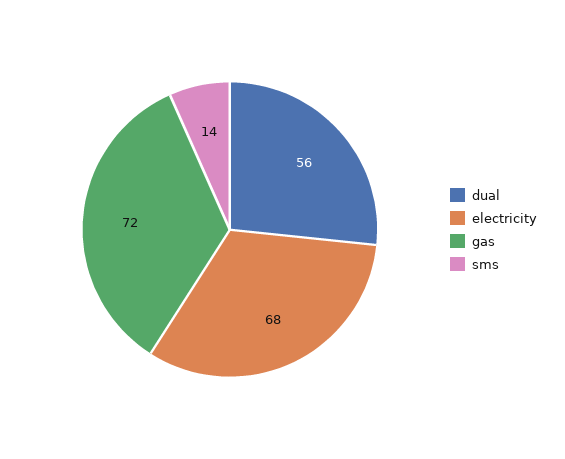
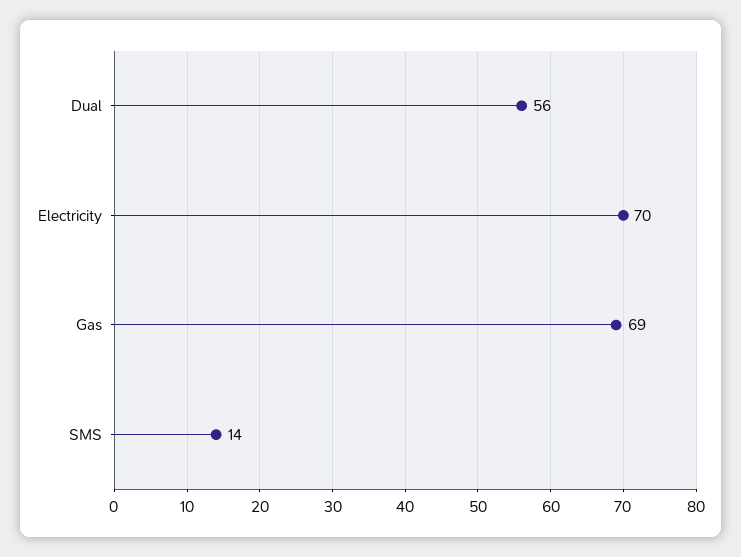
electricity: 68 -> 70
gas: 72 -> 69

